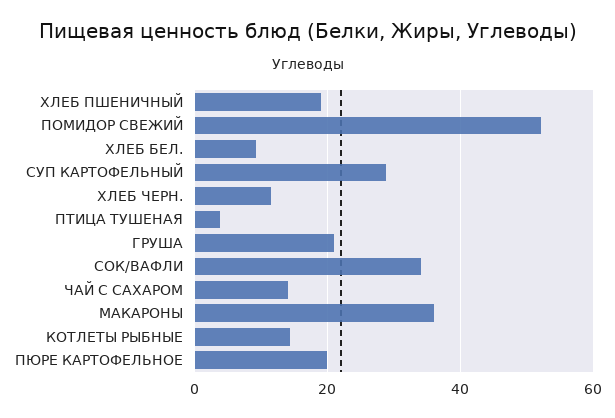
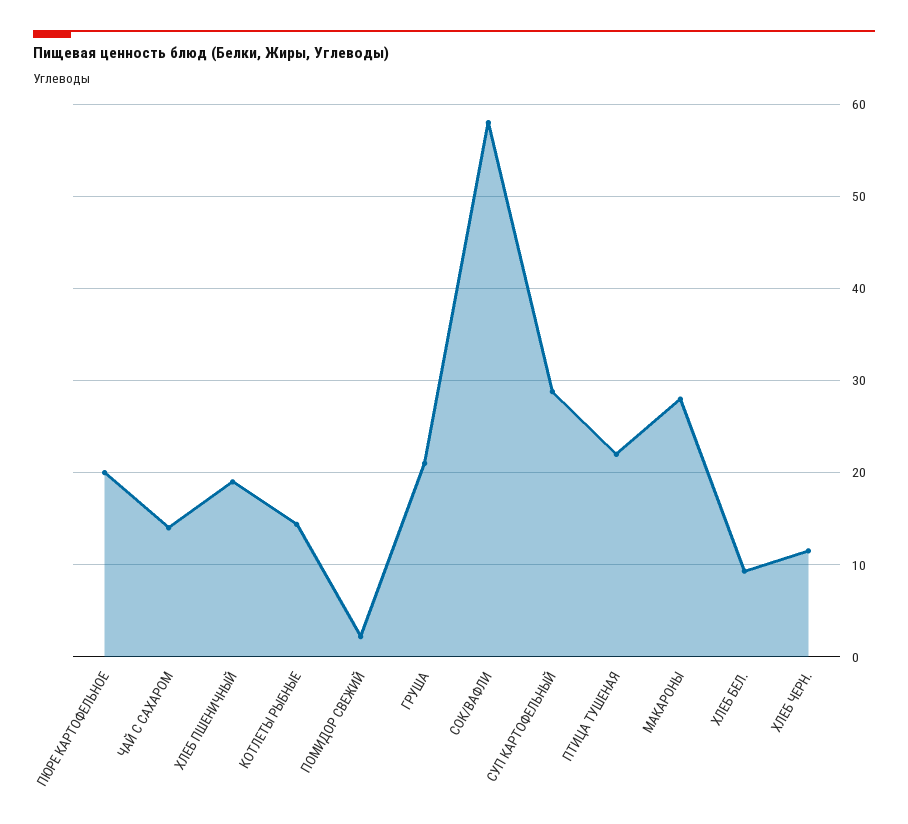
ПОМИДОР СВЕЖИЙ: 52 -> 2
ПТИЦА ТУШЕНАЯ: 4 -> 22
СОК/ВАФЛИ: 34 -> 58
МАКАРОНЫ: 36 -> 28

